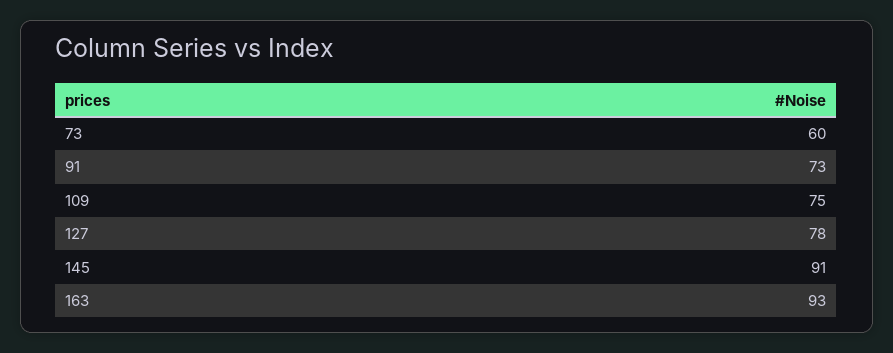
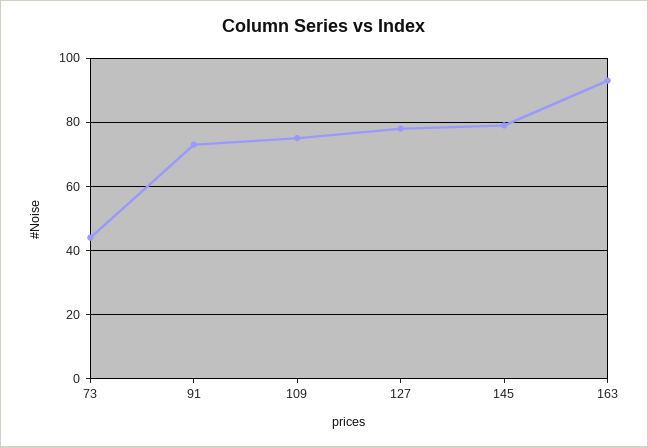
73: 60 -> 45
145: 91 -> 80

